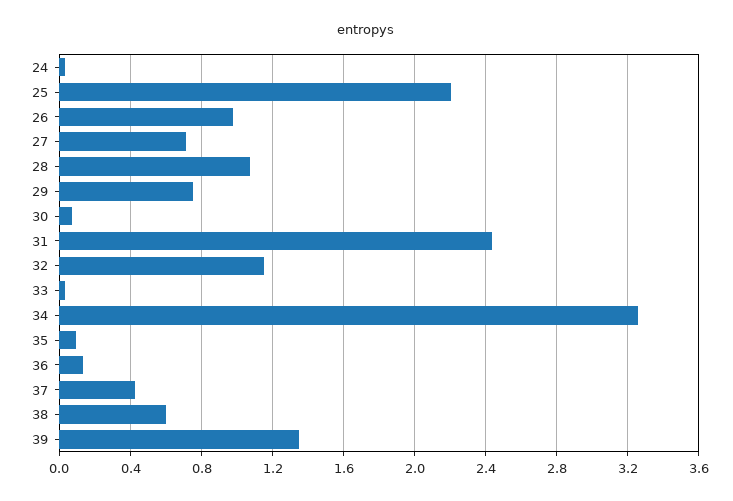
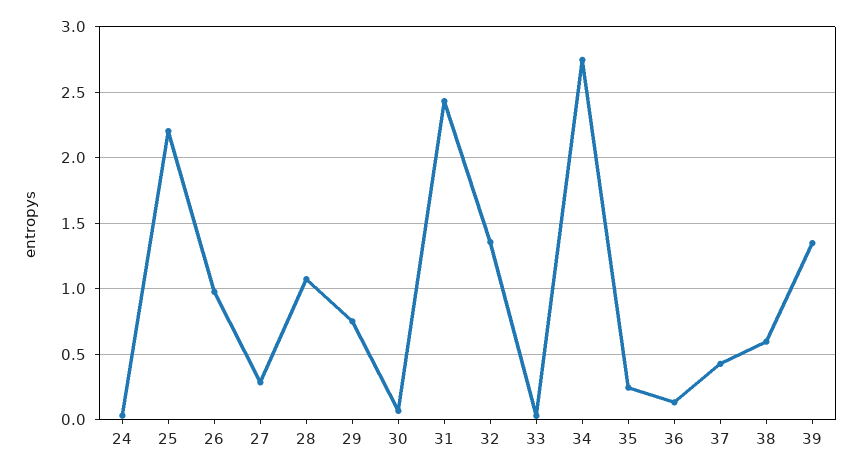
27: 0.7 -> 0.3
32: 1.15 -> 1.35
34: 3.25 -> 2.75
35: 0.1 -> 0.25

